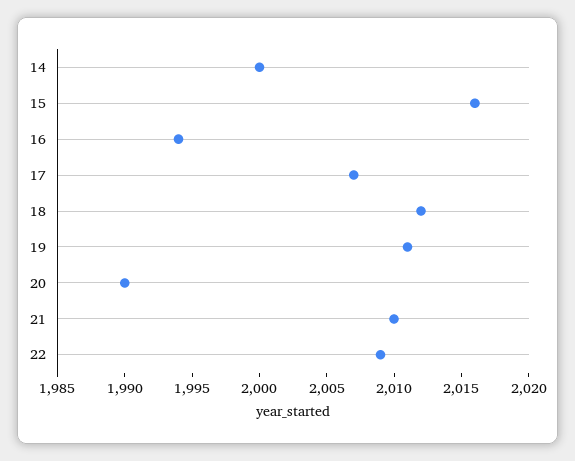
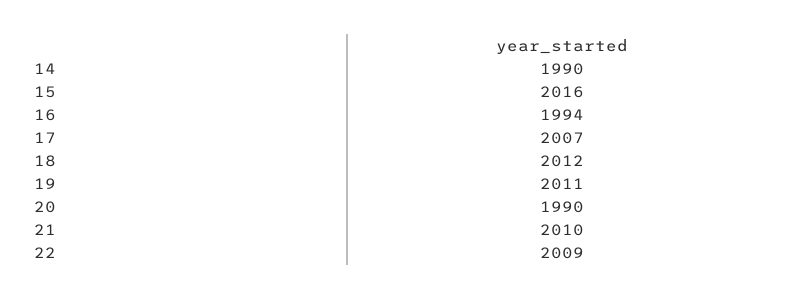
14: 2000 -> 1990

